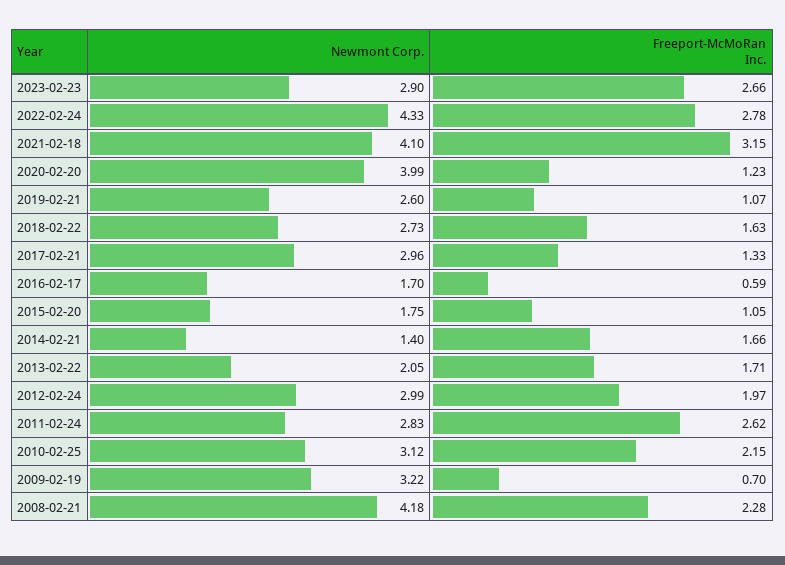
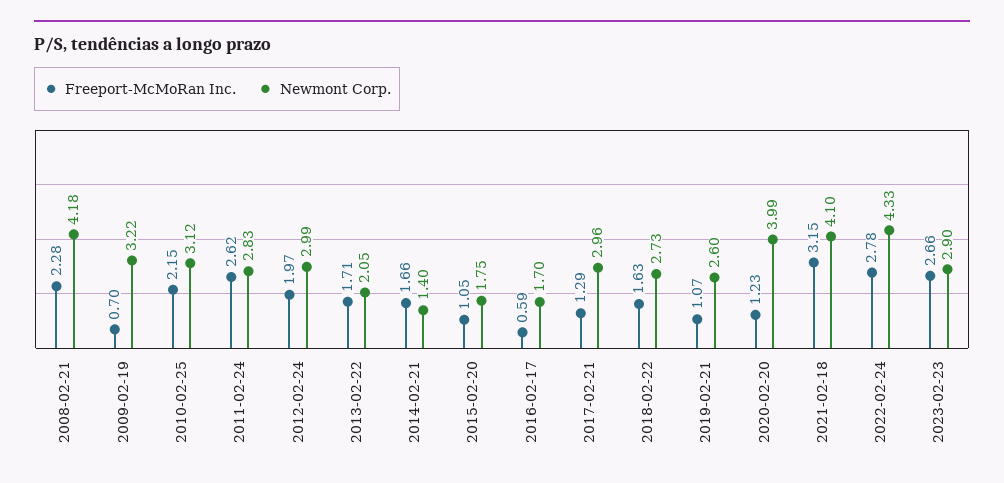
Freeport-McMoRan Inc., 2017-02-21: 1.33 -> 1.29

